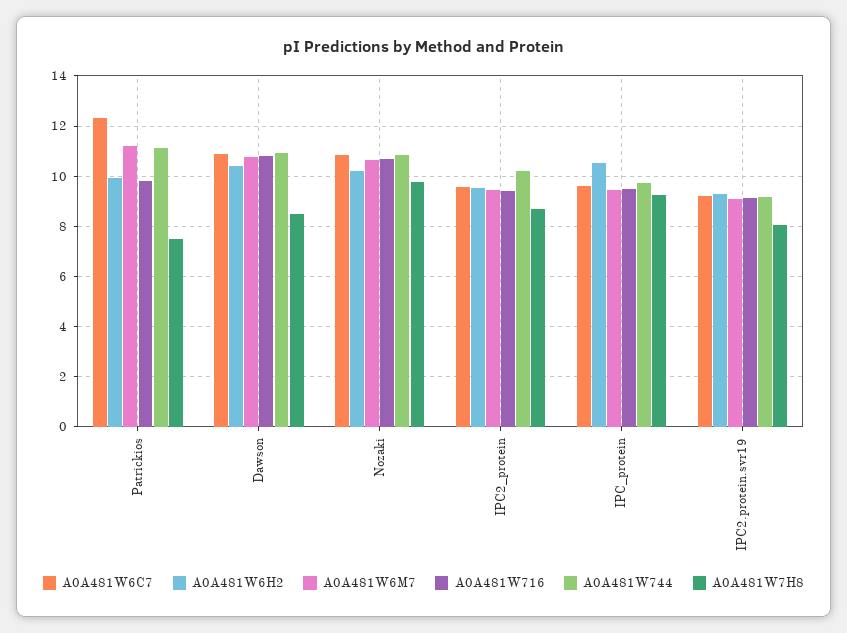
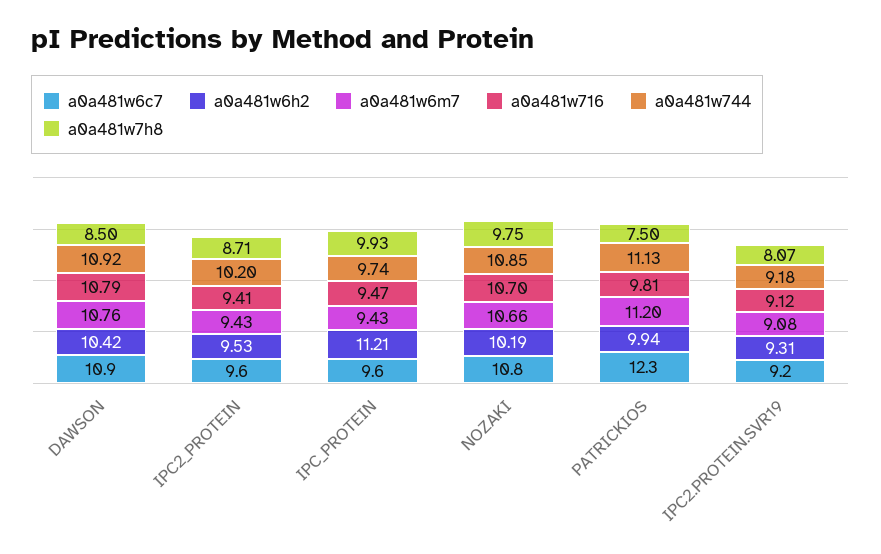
A0A481W6H2, IPC_protein: 10.5 -> 11.21
A0A481W7H8, IPC_protein: 9.25 -> 9.93

